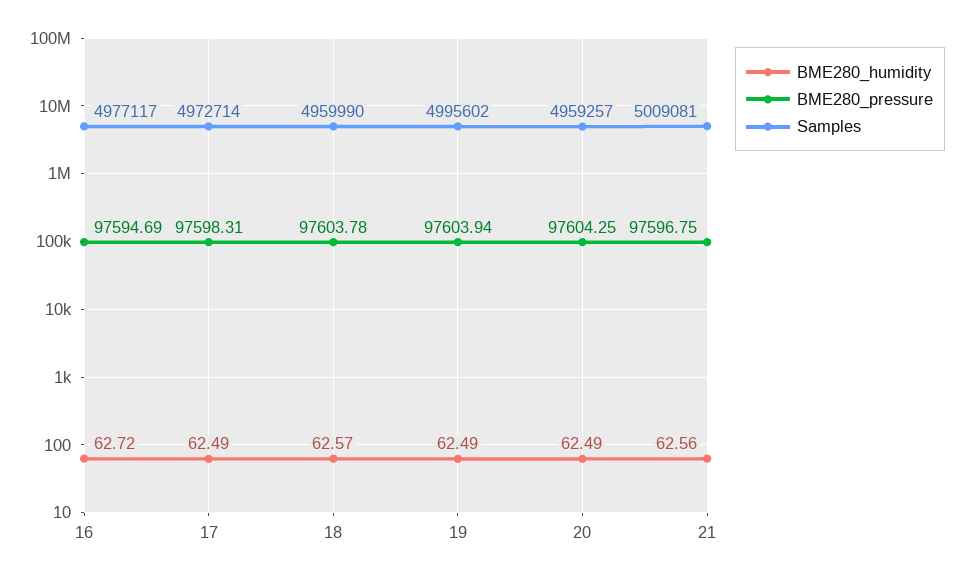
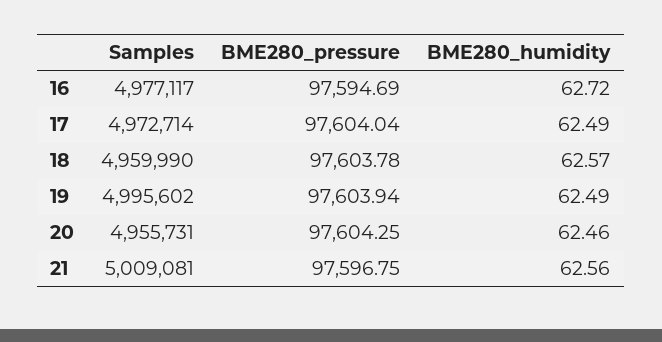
BME280_pressure, 17: 97598.31 -> 97604.04
BME280_humidity, 20: 62.49 -> 62.46
Samples, 20: 4959257 -> 4955731

